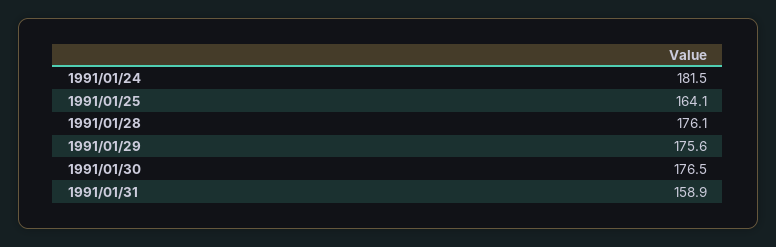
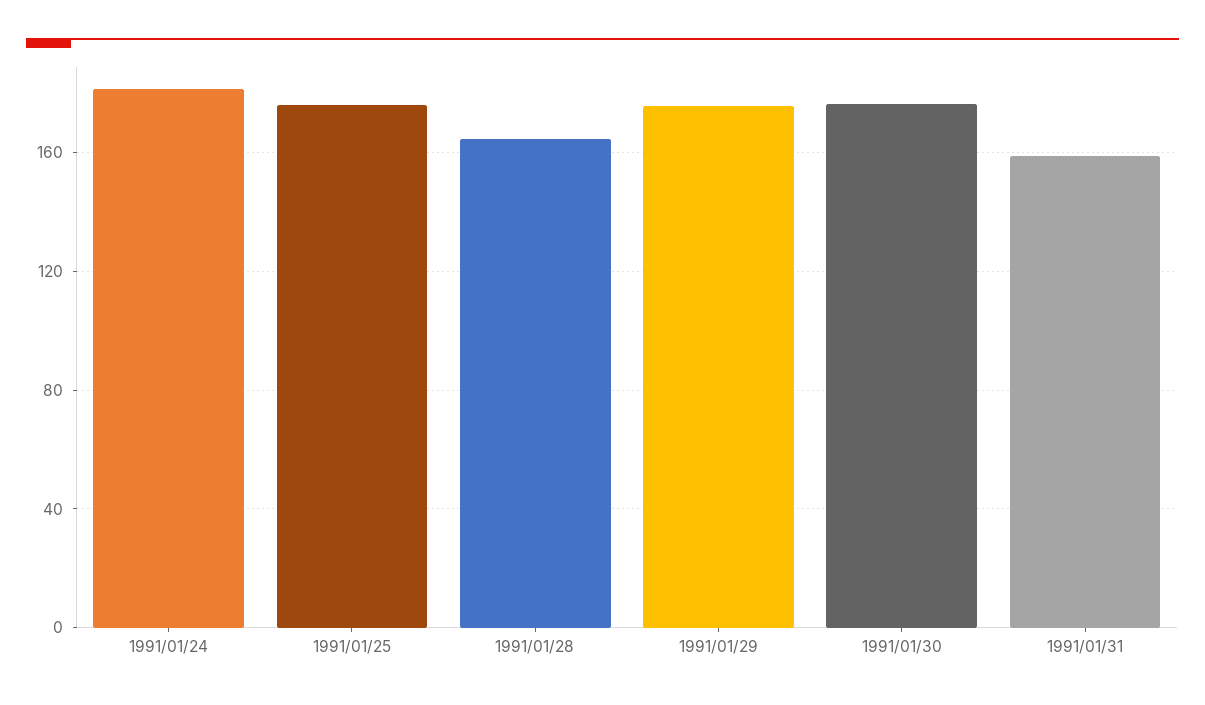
1991/01/25: 164.1 -> 175
1991/01/28: 176.1 -> 165

